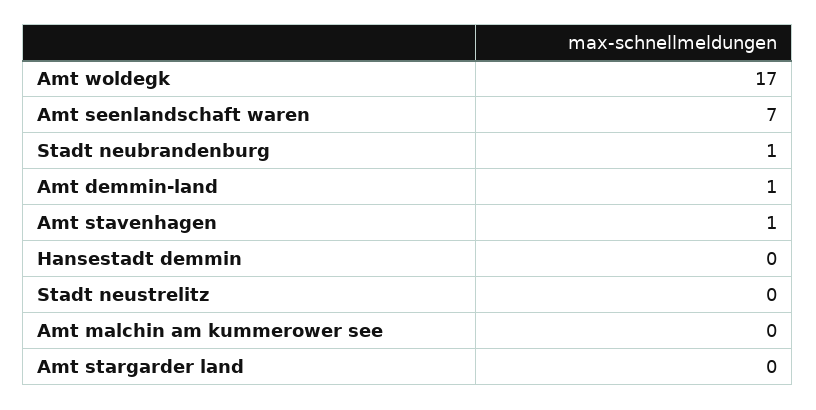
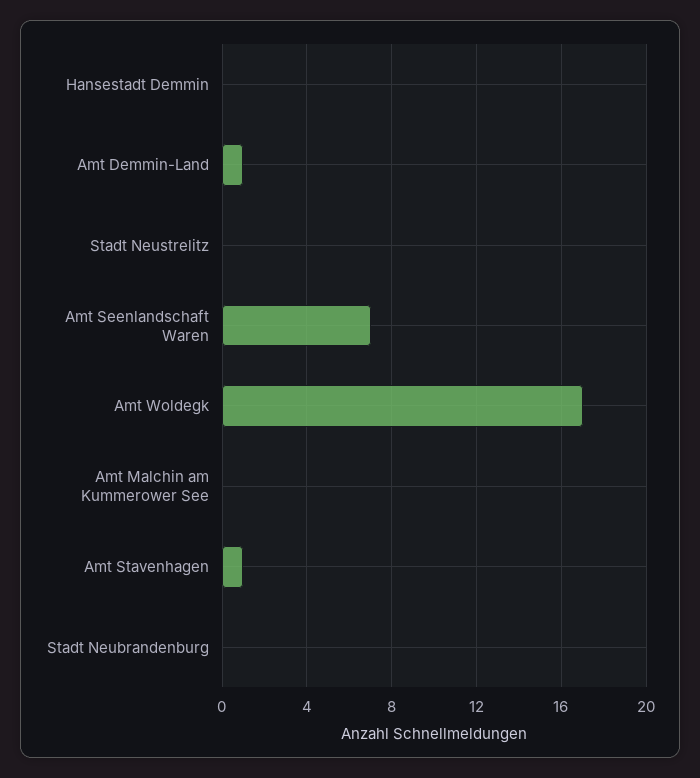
Stadt neubrandenburg: 1 -> 0
Amt stargarder land: 0 -> none

